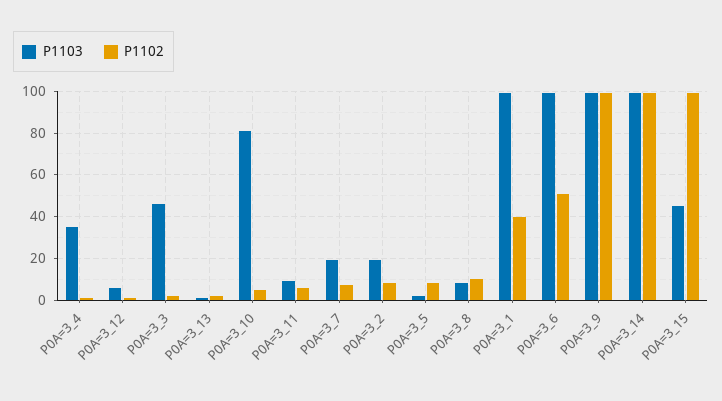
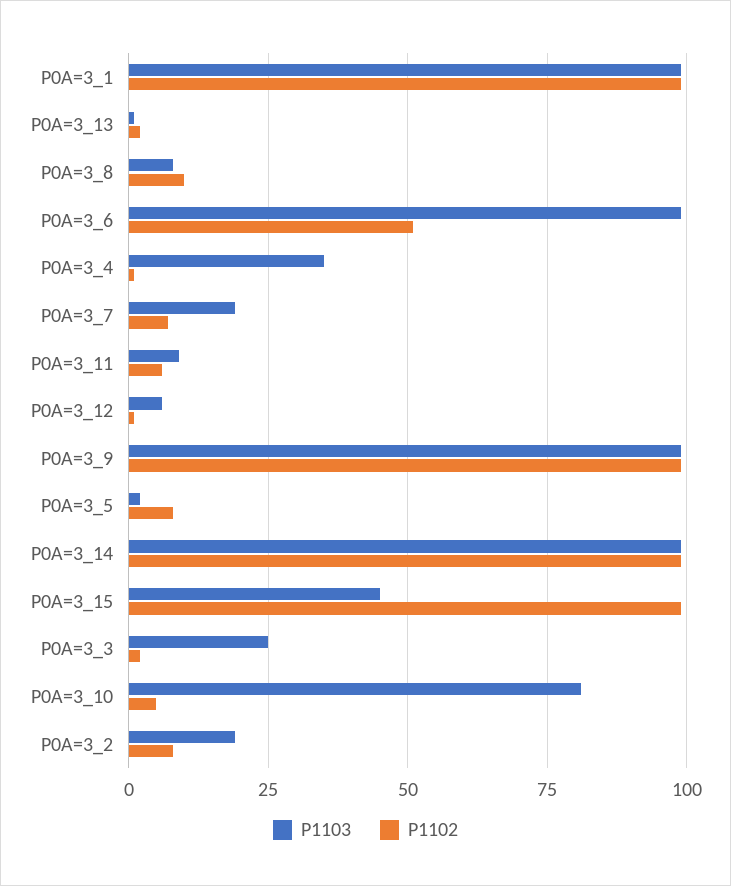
P1103, P0A=3_3: 45 -> 25
P1102, P0A=3_1: 40 -> 100

